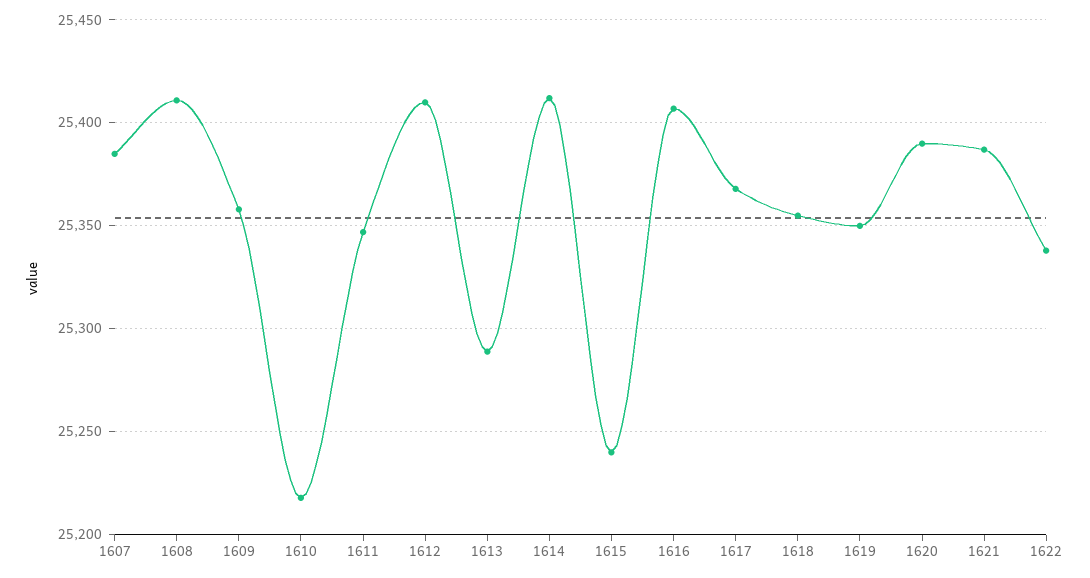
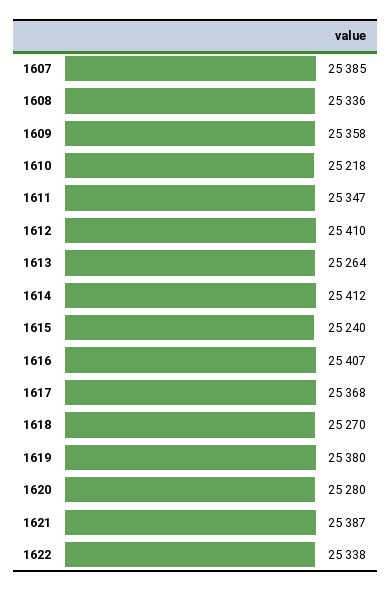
1608: 25410 -> 25336
1613: 25290 -> 25264
1618: 25355 -> 25270
1619: 25350 -> 25380
1620: 25390 -> 25280

